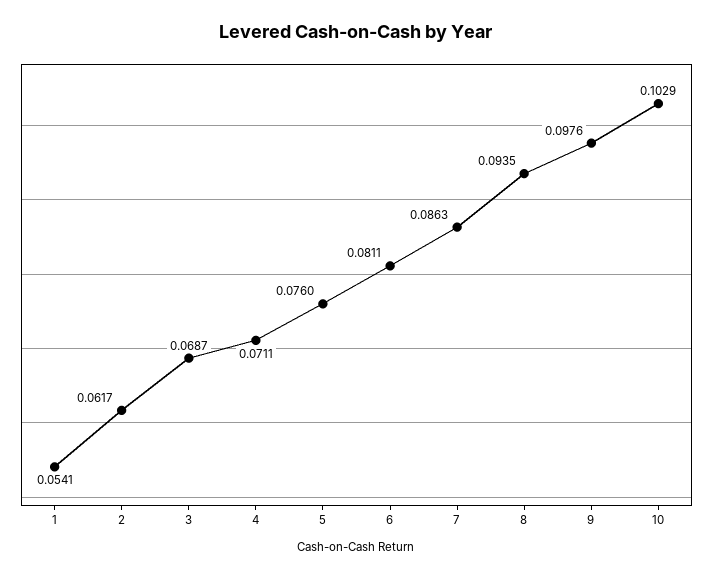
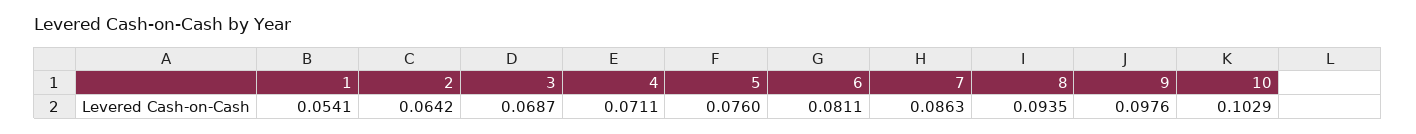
2: 0.0617 -> 0.0642

